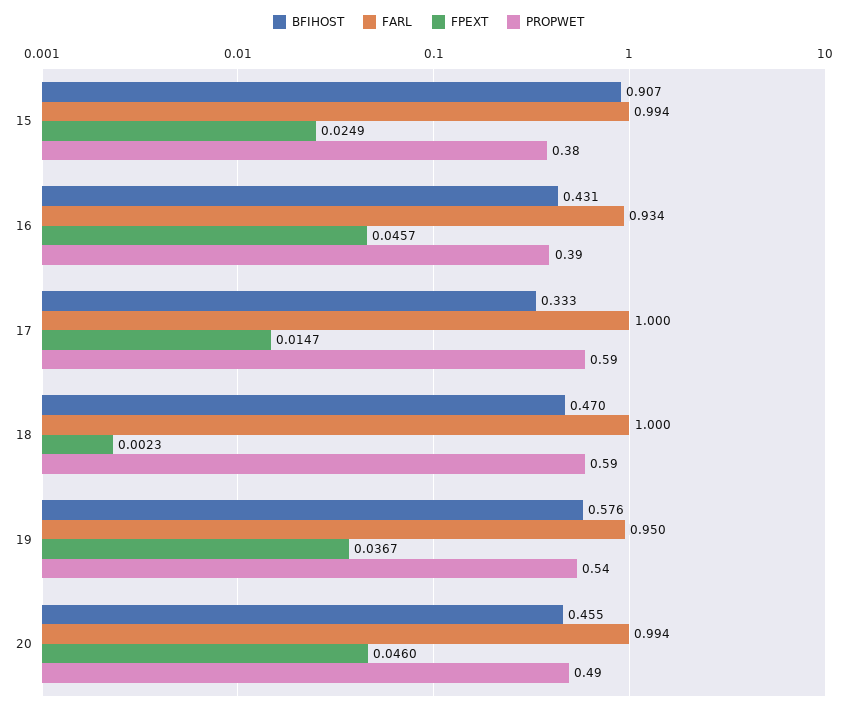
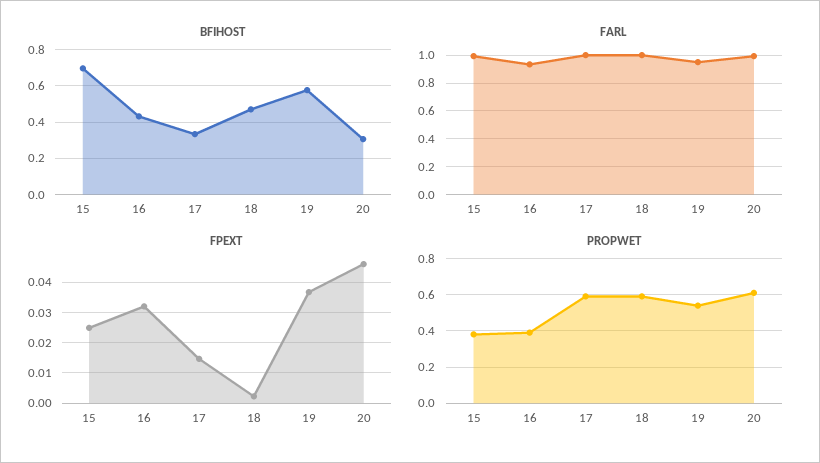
BFIHOST, 15: 0.907 -> 0.7
FPEXT, 16: 0.0457 -> 0.032
BFIHOST, 20: 0.455 -> 0.3
PROPWET, 20: 0.49 -> 0.6

